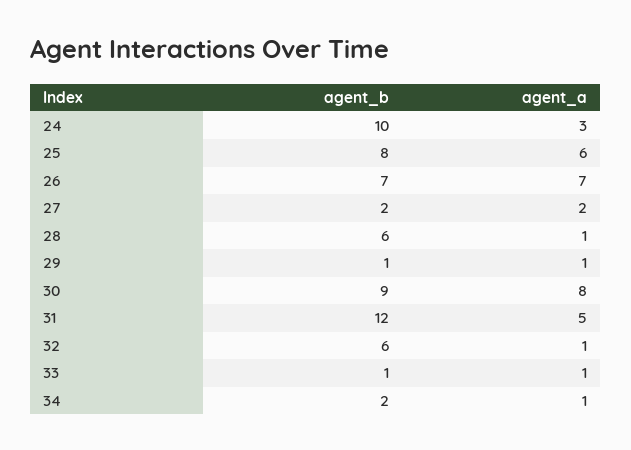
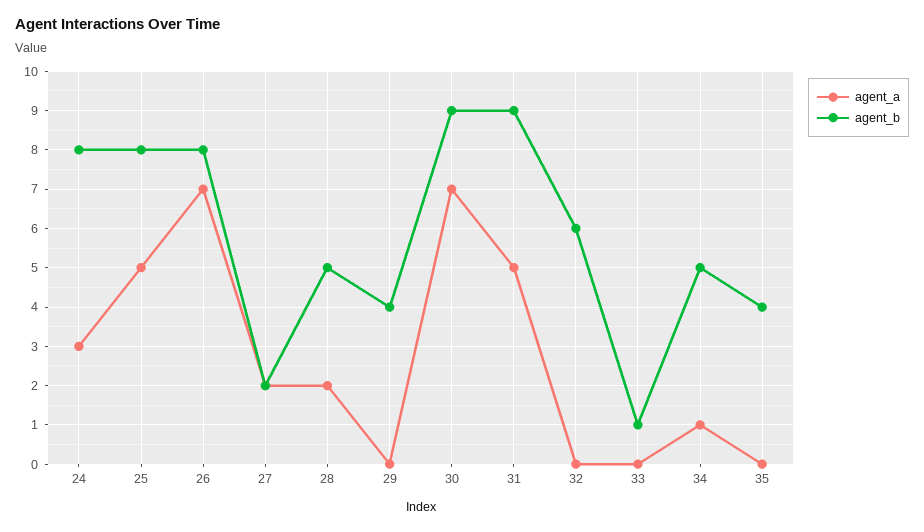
agent_b, 24: 10 -> 8
agent_a, 25: 6 -> 5
agent_b, 26: 7 -> 8
agent_b, 28: 6 -> 5
agent_a, 28: 1 -> 2
agent_b, 29: 1 -> 4
agent_a, 29: 1 -> 0
agent_a, 30: 8 -> 7
agent_b, 31: 12 -> 9
agent_a, 32: 1 -> 0
agent_a, 33: 1 -> 0
agent_b, 34: 2 -> 5
agent_a, 35: none -> 0
agent_b, 35: none -> 4

